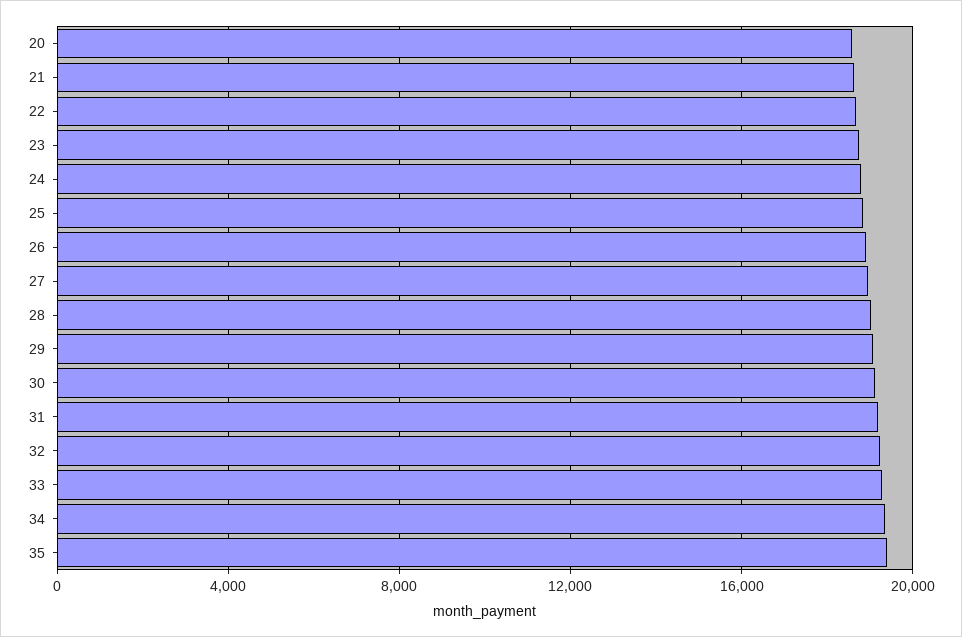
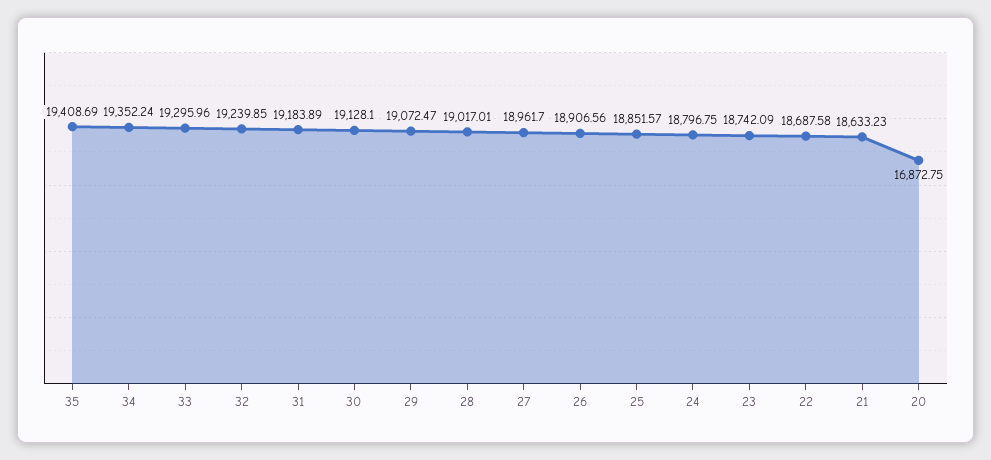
20: 18500 -> 16872.75

